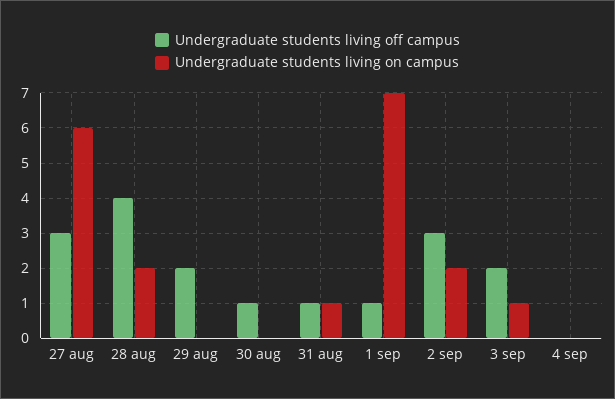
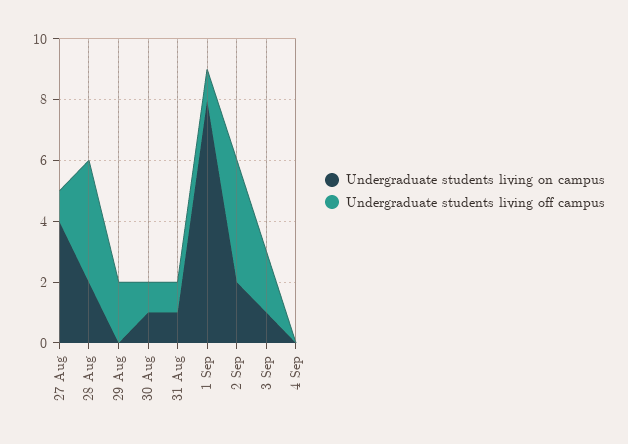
Undergraduate students living off campus, 27 aug: 3 -> 1
Undergraduate students living on campus, 27 aug: 6 -> 4
Undergraduate students living on campus, 30 aug: 0 -> 1
Undergraduate students living on campus, 1 sep: 7 -> 8
Undergraduate students living off campus, 2 sep: 3 -> 4

